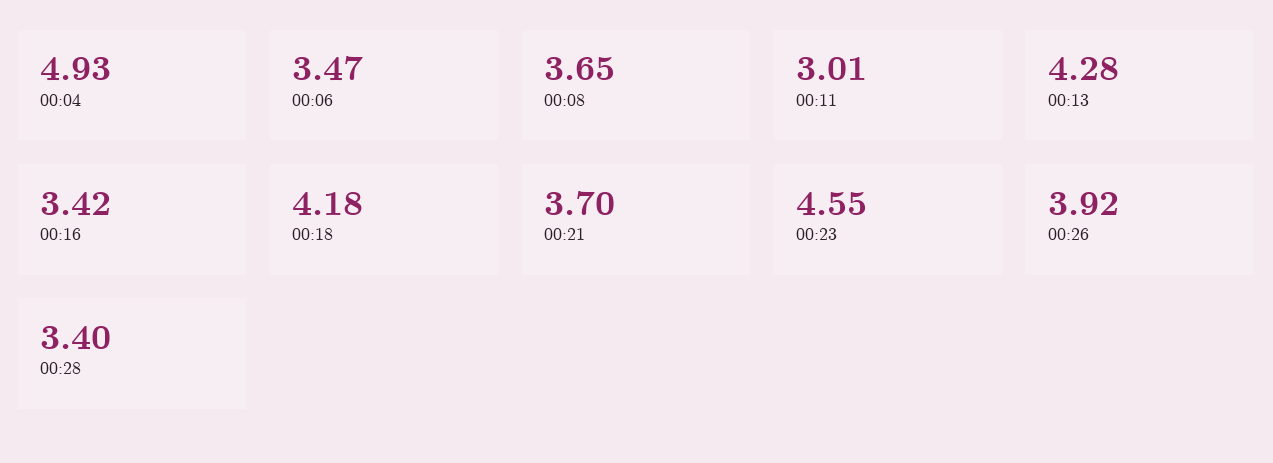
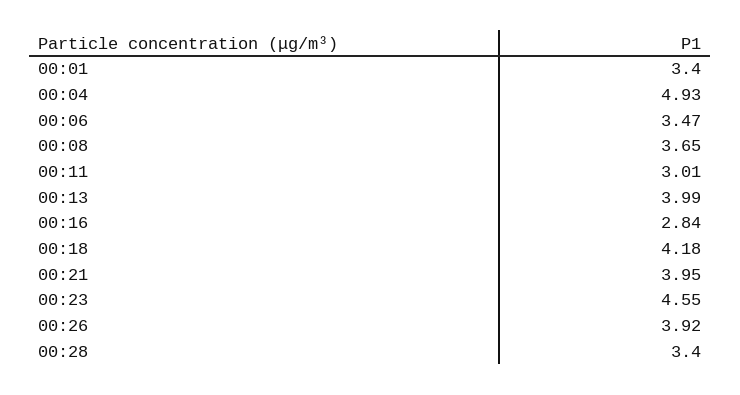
00:13: 4.28 -> 3.99
00:16: 3.42 -> 2.84
00:21: 3.7 -> 3.95
00:01: none -> 3.4

